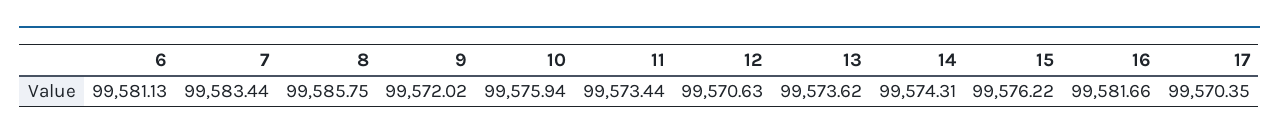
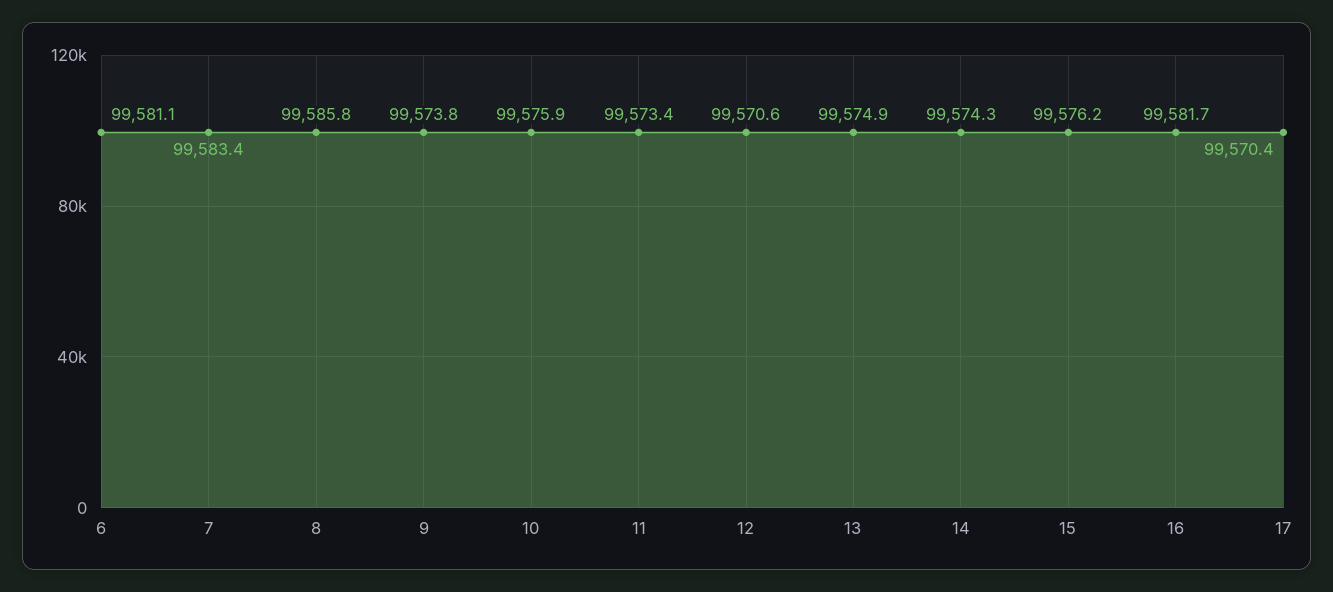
9: 99572.02 -> 99573.8
13: 99573.62 -> 99574.9

